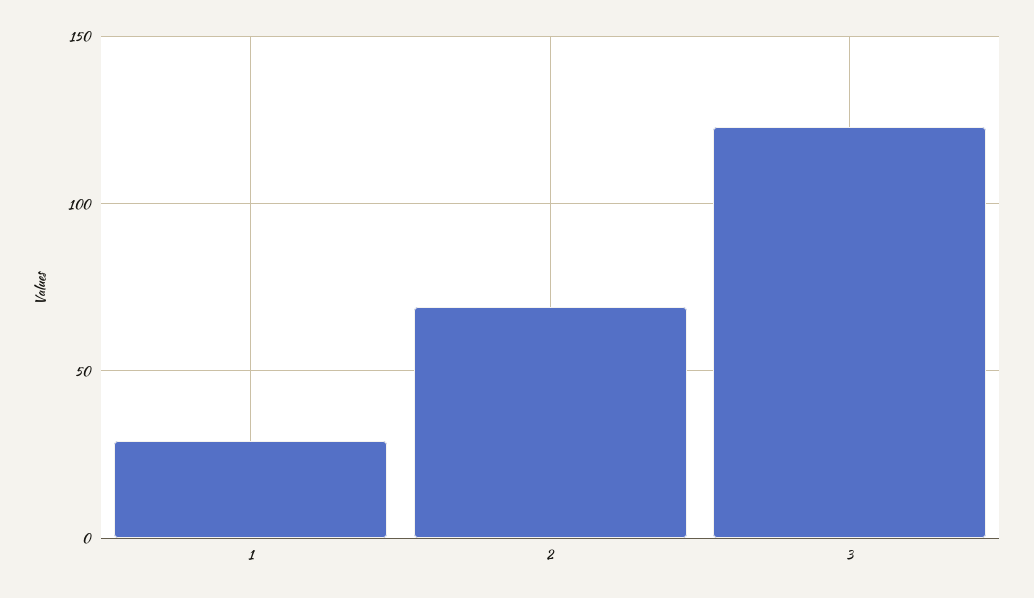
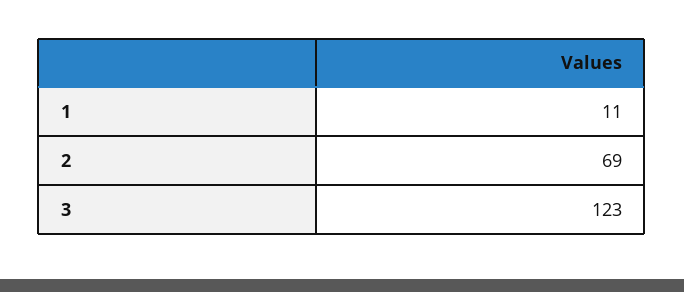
1: 30 -> 11

